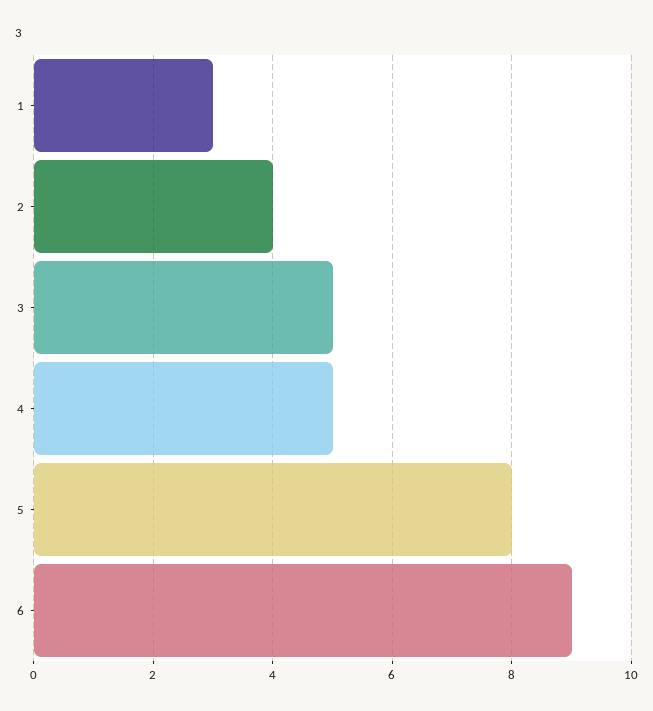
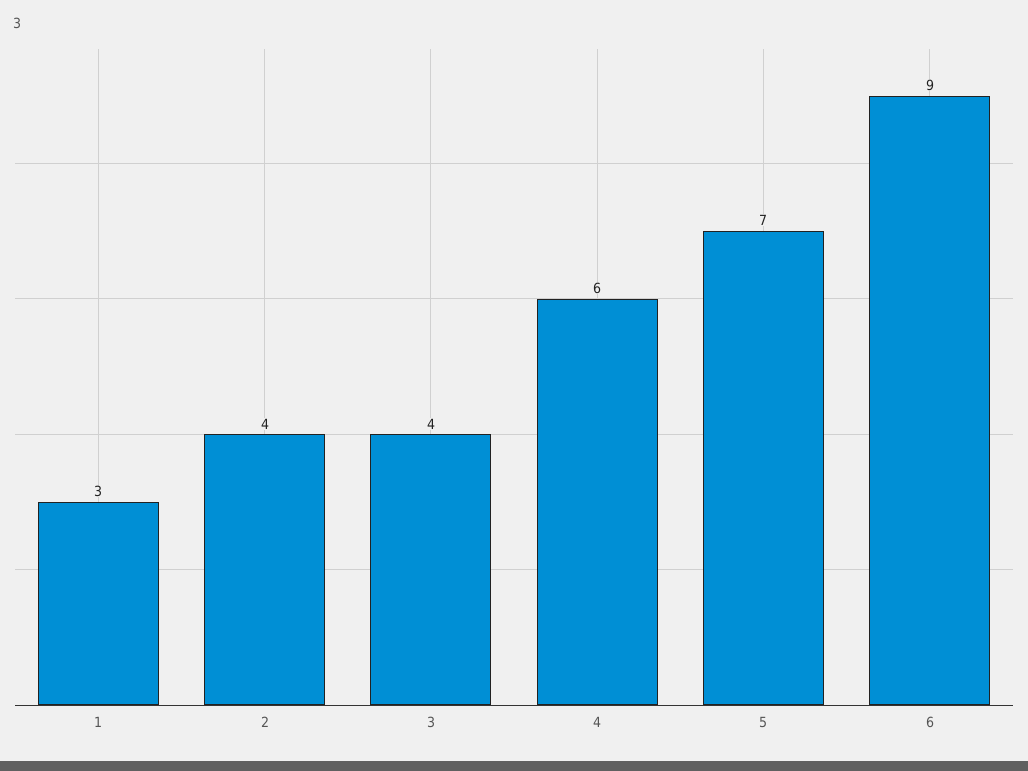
3: 5 -> 4
4: 5 -> 6
5: 8 -> 7

